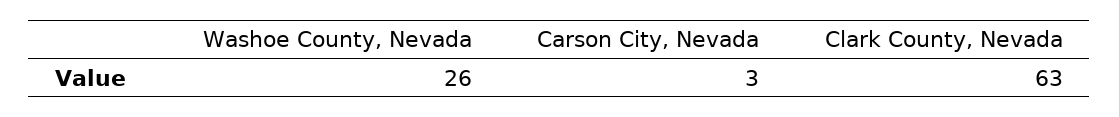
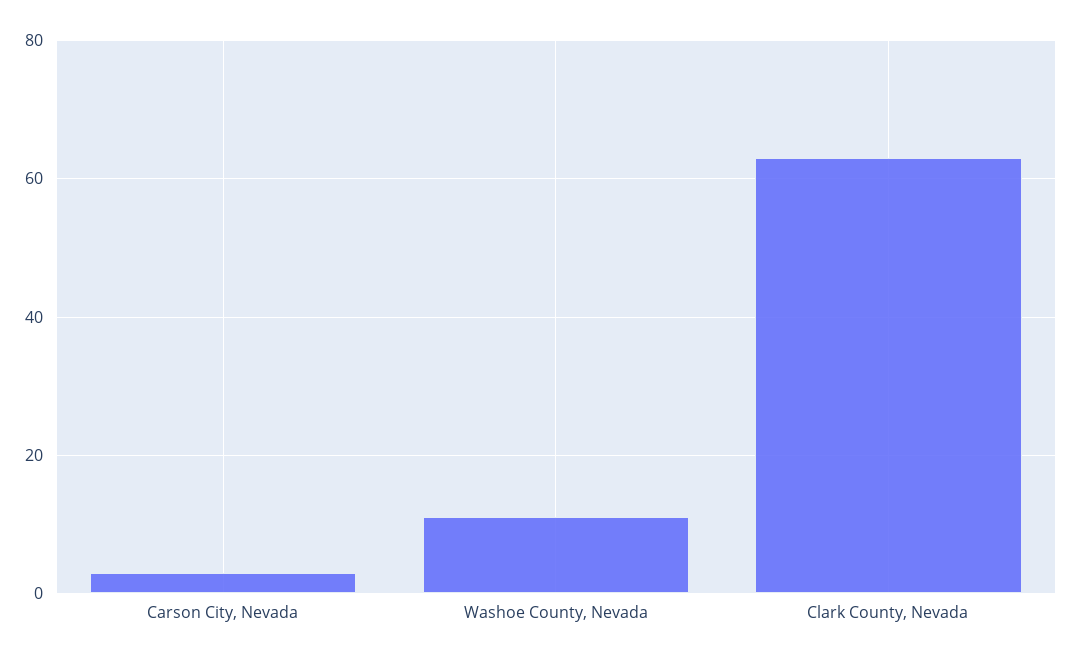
Washoe County, Nevada: 26 -> 10

